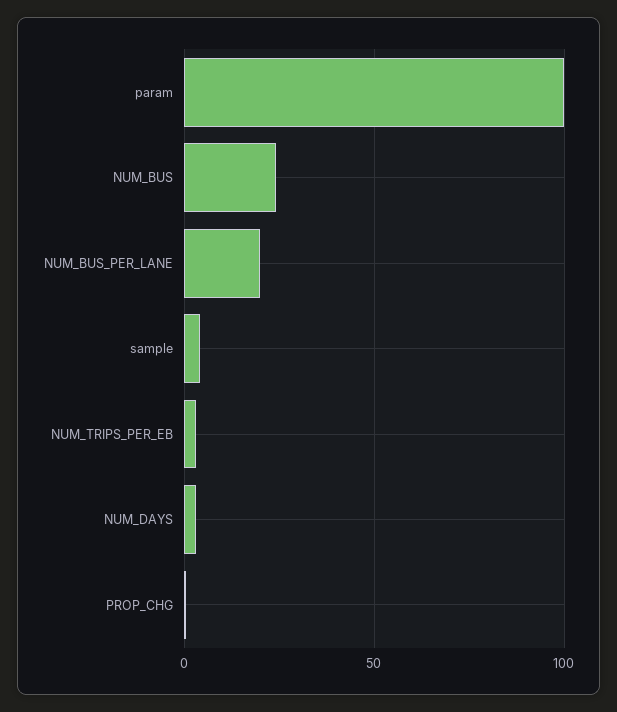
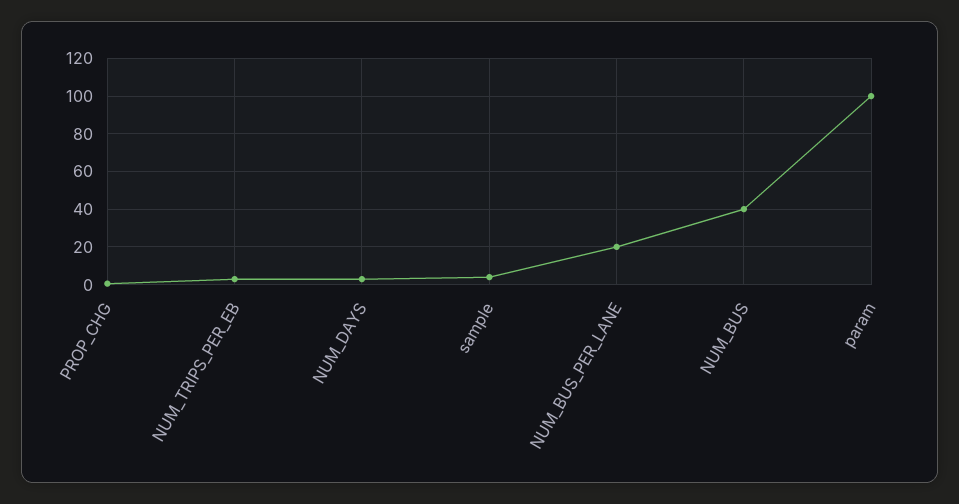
NUM_BUS: 25 -> 40

